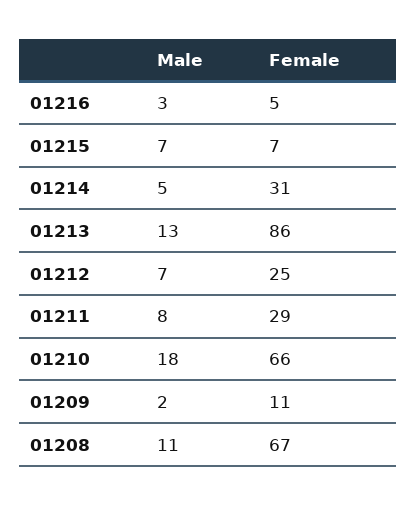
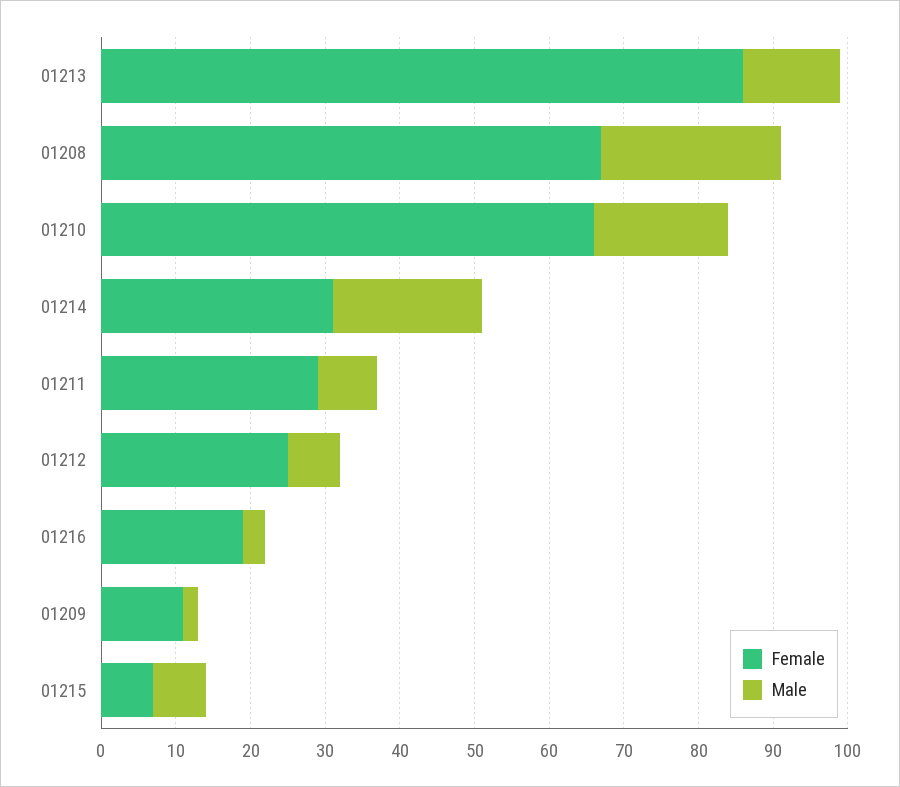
Female, 01216: 5 -> 20
Male, 01214: 5 -> 20
Male, 01208: 11 -> 25

